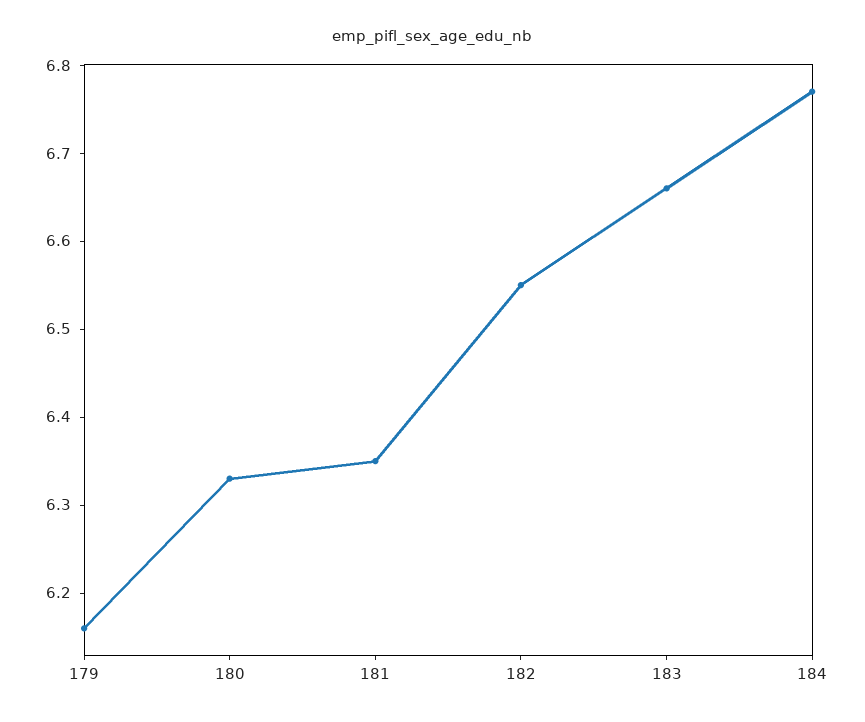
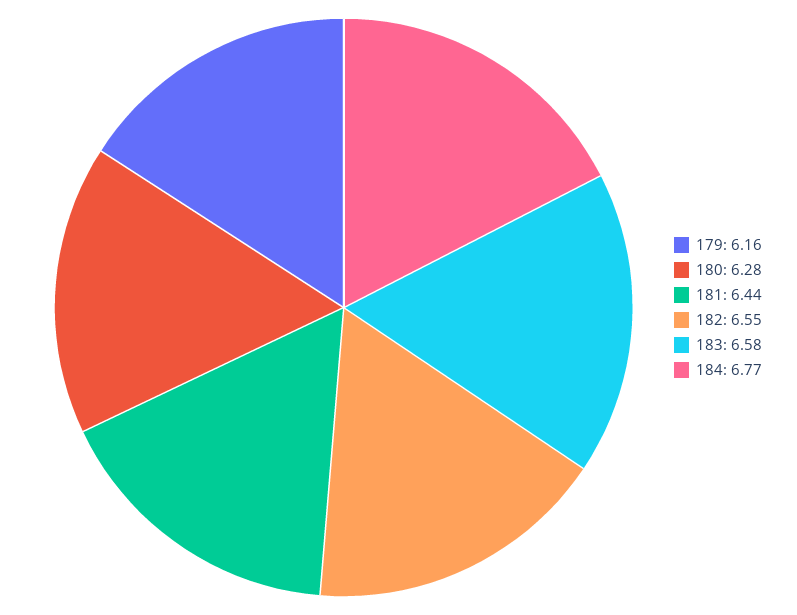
180: 6.33 -> 6.28
181: 6.35 -> 6.44
183: 6.66 -> 6.58

